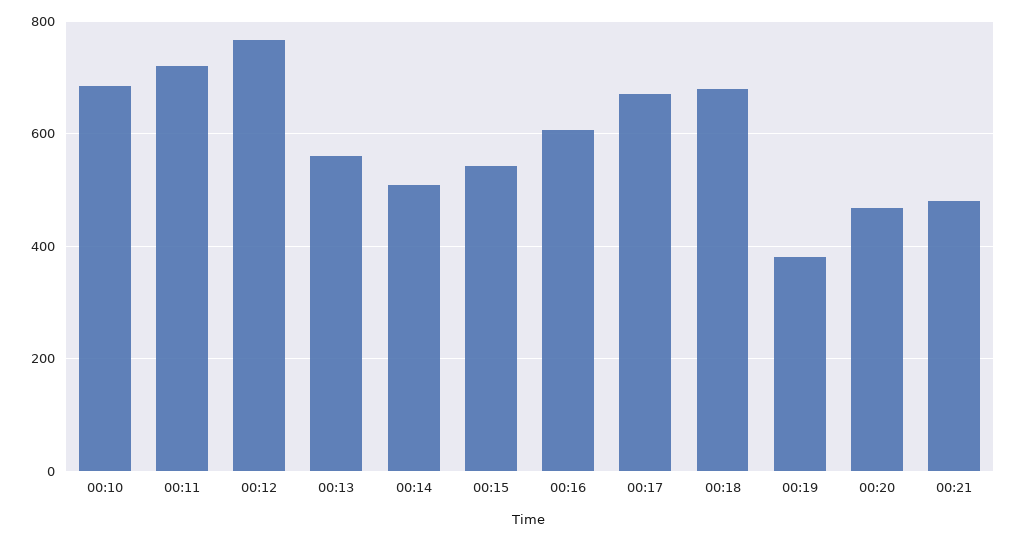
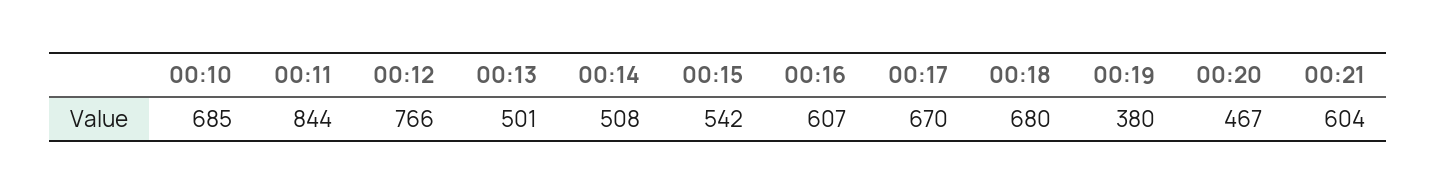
00:11: 720 -> 844
00:13: 560 -> 501
00:21: 480 -> 604

